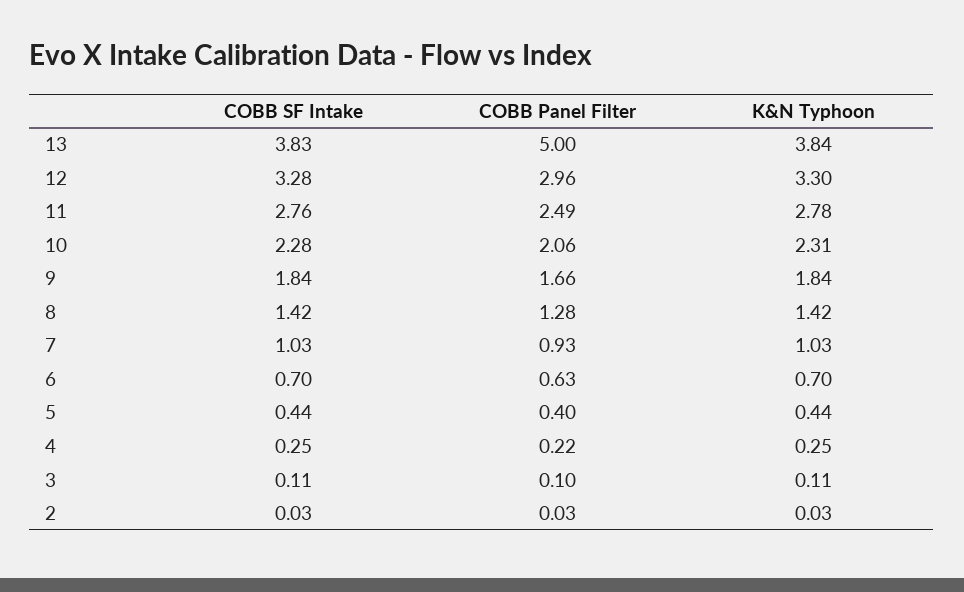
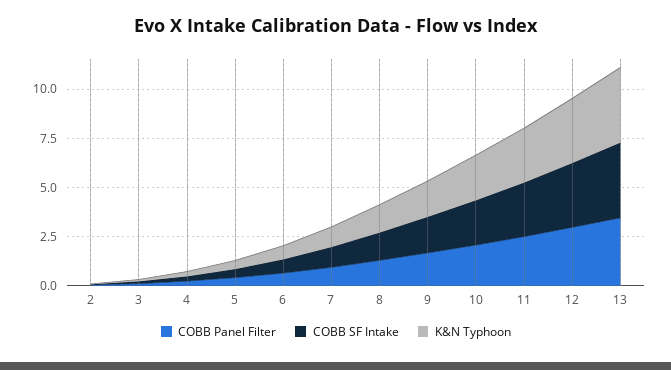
COBB Panel Filter, 13: 5 -> 3.5

